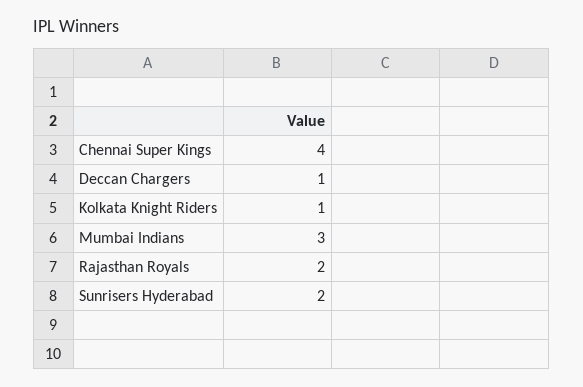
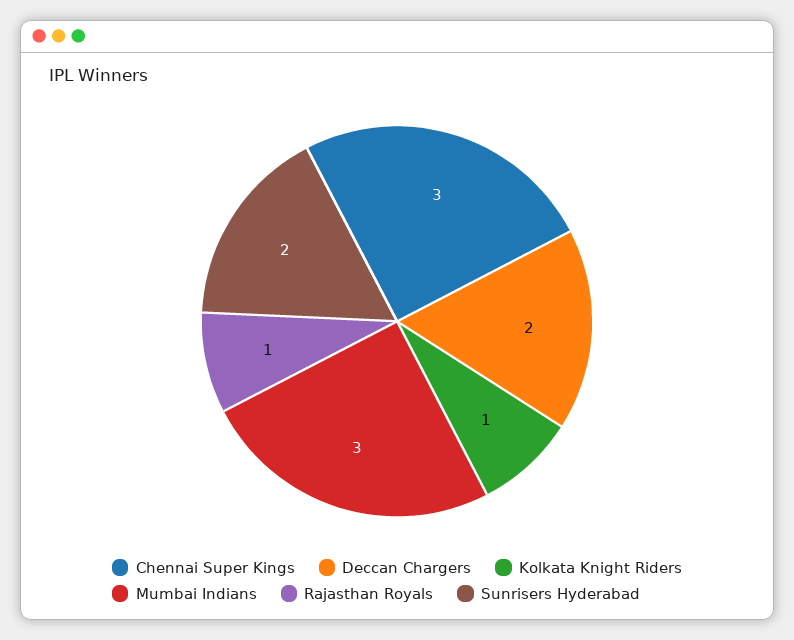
Chennai Super Kings: 4 -> 3
Deccan Chargers: 1 -> 2
Rajasthan Royals: 2 -> 1

